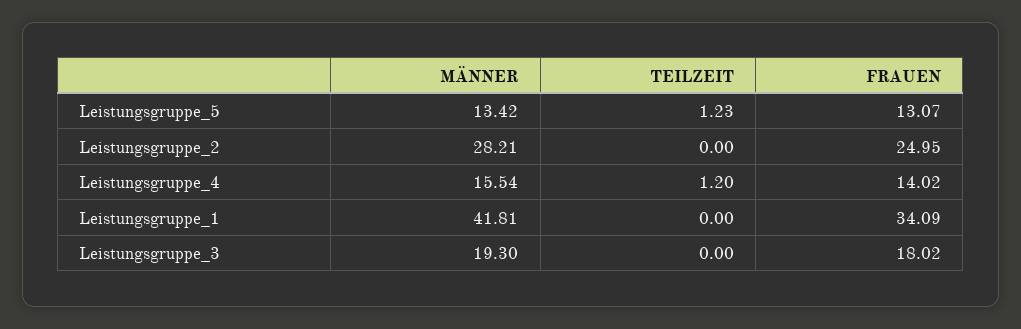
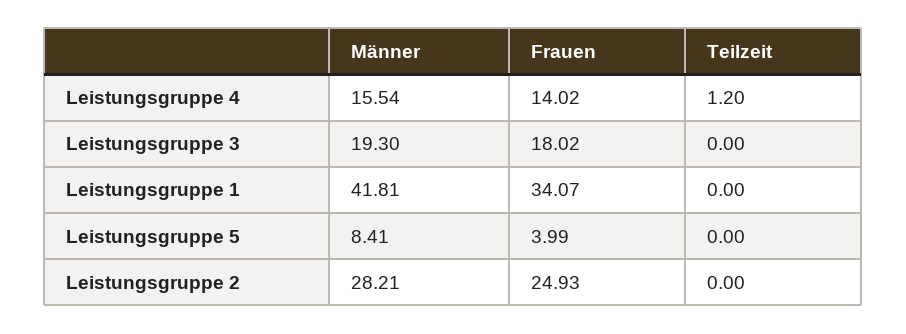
MÄNNER, Leistungsgruppe_5: 13.42 -> 8.41
TEILZEIT, Leistungsgruppe_5: 1.23 -> 0
FRAUEN, Leistungsgruppe_5: 13.07 -> 3.99
FRAUEN, Leistungsgruppe_2: 24.95 -> 24.93
FRAUEN, Leistungsgruppe_1: 34.09 -> 34.07

